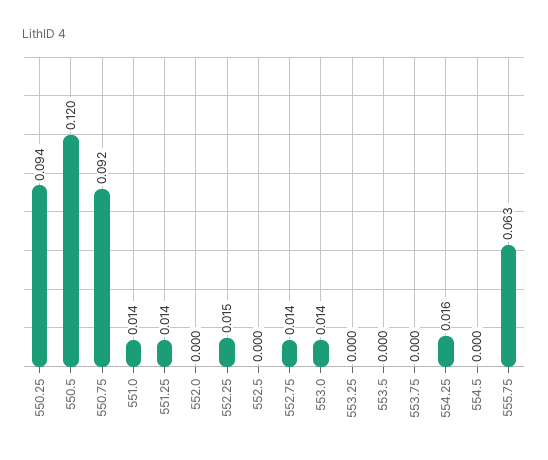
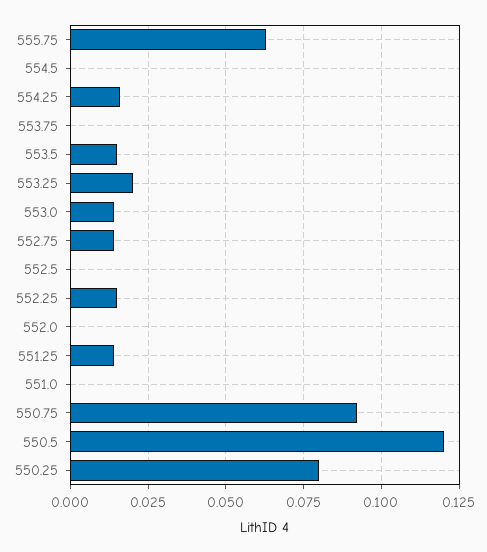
550.25: 0.094 -> 0.08
551.0: 0.014 -> 0
553.25: 0 -> 0.02
553.5: 0 -> 0.015

